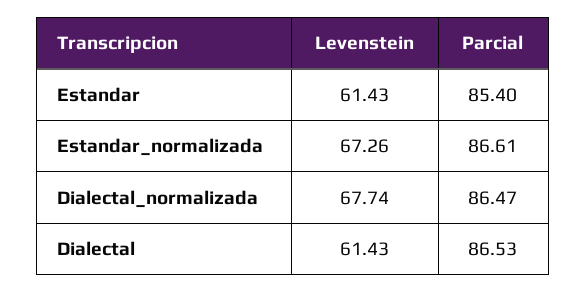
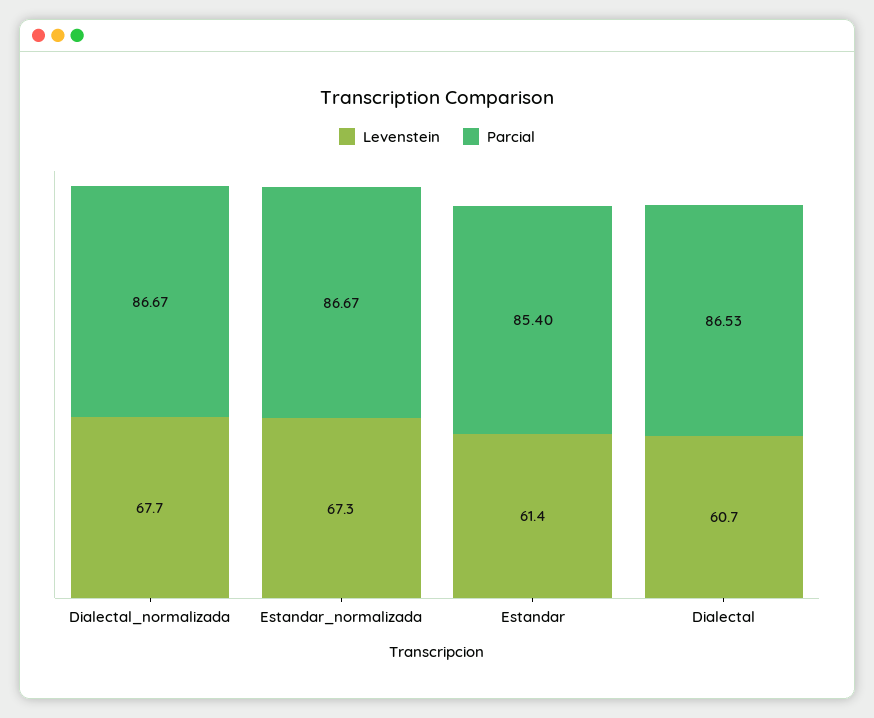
Parcial, Estandar_normalizada: 86.61 -> 86.67
Parcial, Dialectal_normalizada: 86.47 -> 86.67
Levenstein, Dialectal: 61.43 -> 60.7

